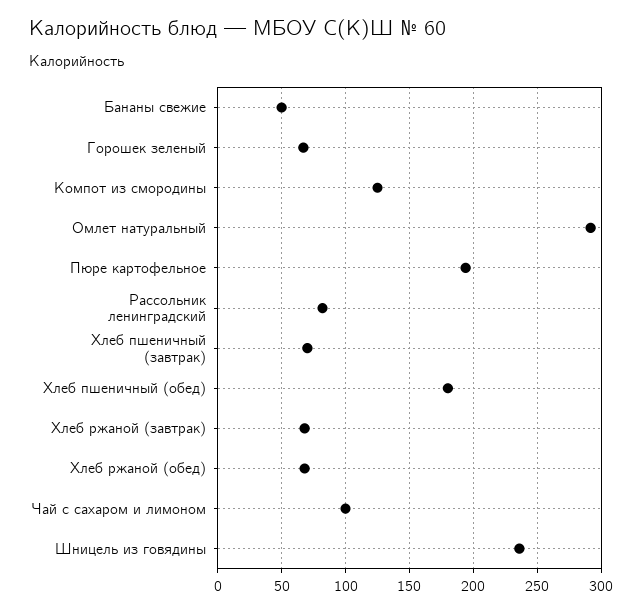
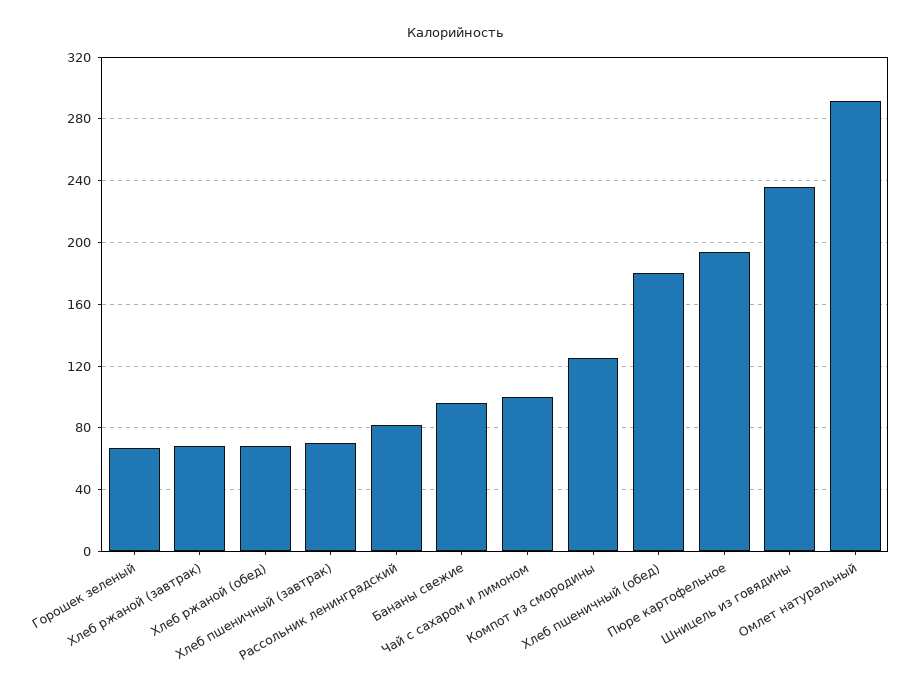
Бананы свежие: 50 -> 95

